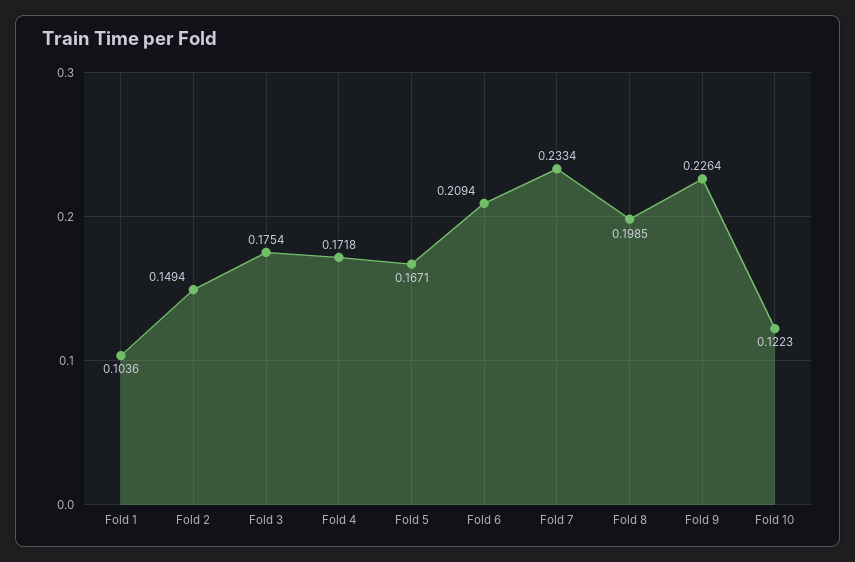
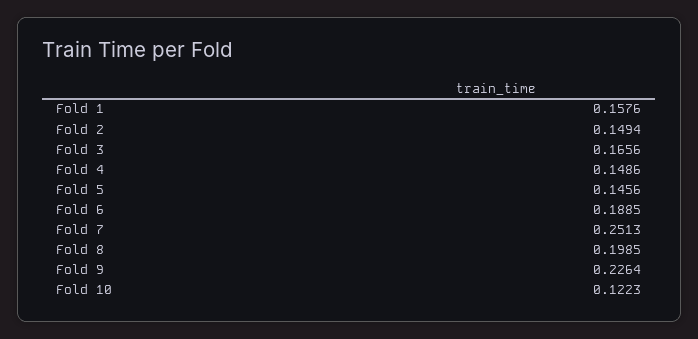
Fold 1: 0.1036 -> 0.1576
Fold 3: 0.1754 -> 0.1656
Fold 4: 0.1718 -> 0.1486
Fold 5: 0.1671 -> 0.1456
Fold 6: 0.2094 -> 0.1885
Fold 7: 0.2334 -> 0.2513

